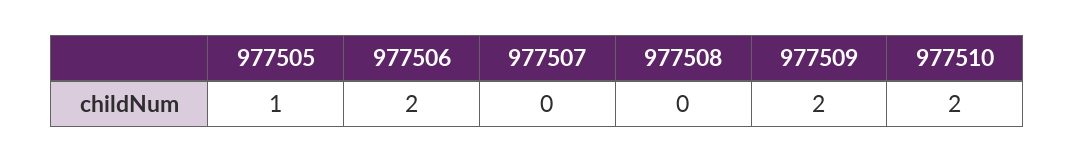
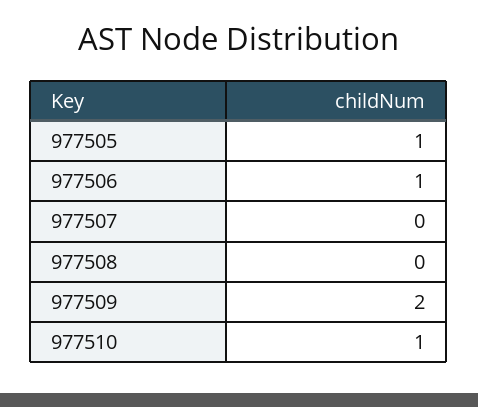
977506: 2 -> 1
977510: 2 -> 1

